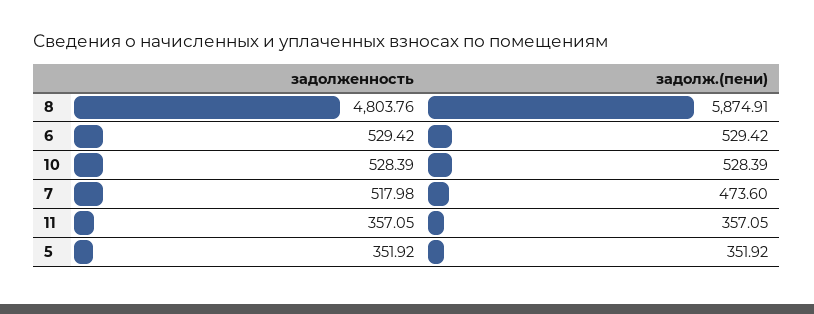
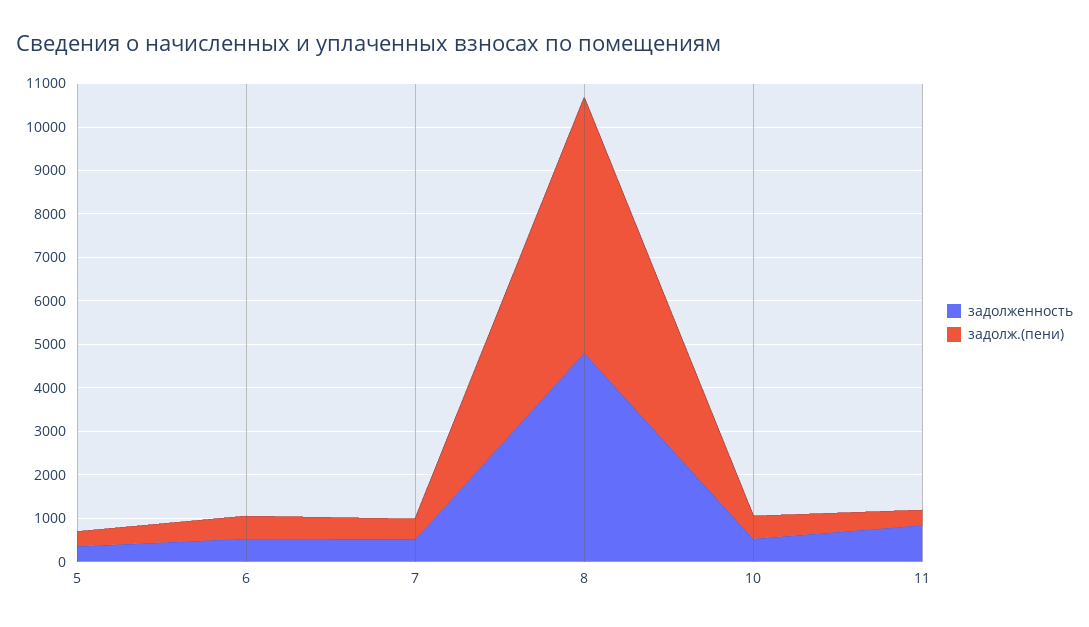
задолженность, 11: 357.05 -> 800

